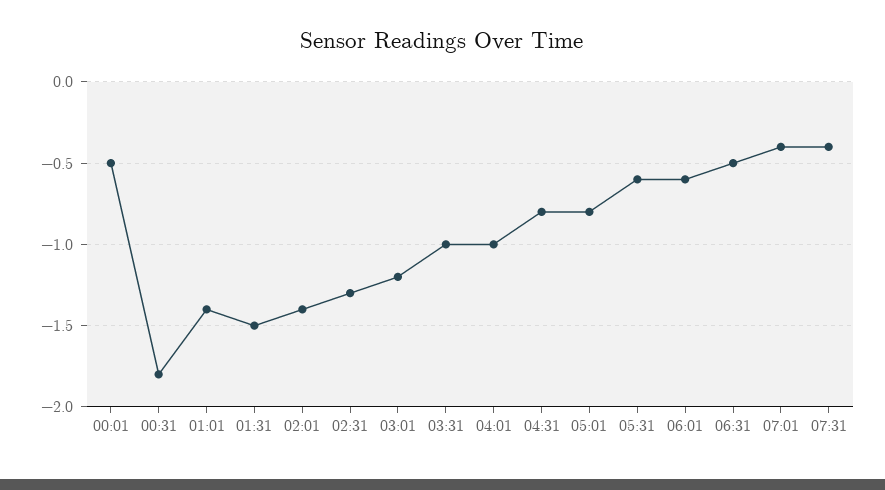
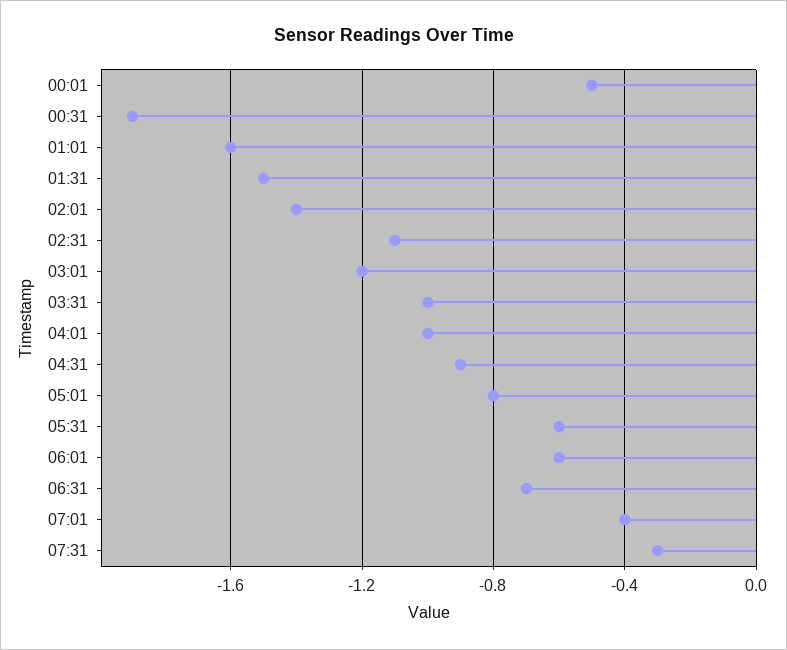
00:31: -1.8 -> -1.9
01:01: -1.4 -> -1.6
02:31: -1.3 -> -1.1
04:31: -0.8 -> -0.9
06:31: -0.5 -> -0.7
07:31: -0.4 -> -0.3

